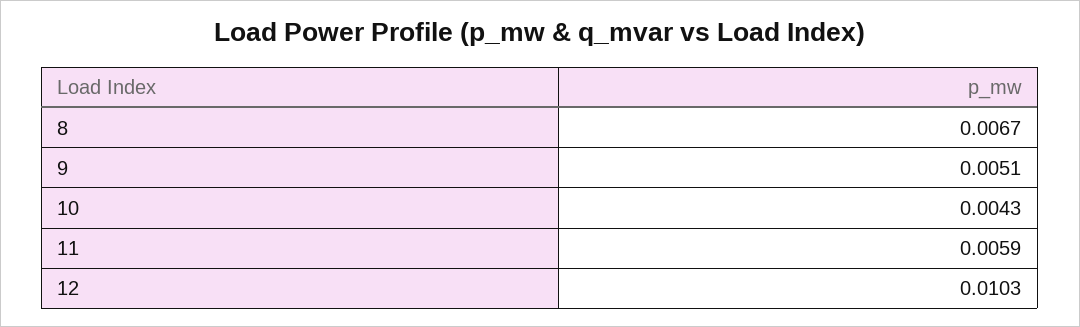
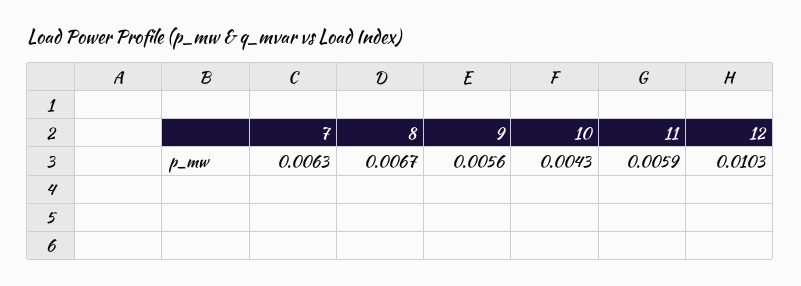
9: 0.0051 -> 0.0056
7: none -> 0.0063

